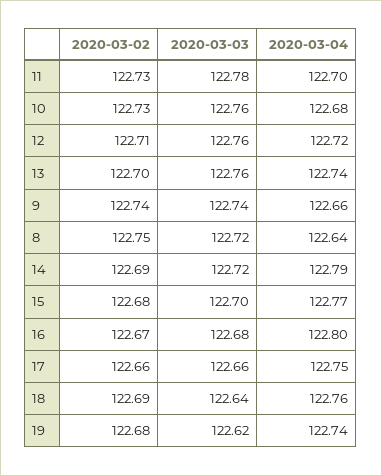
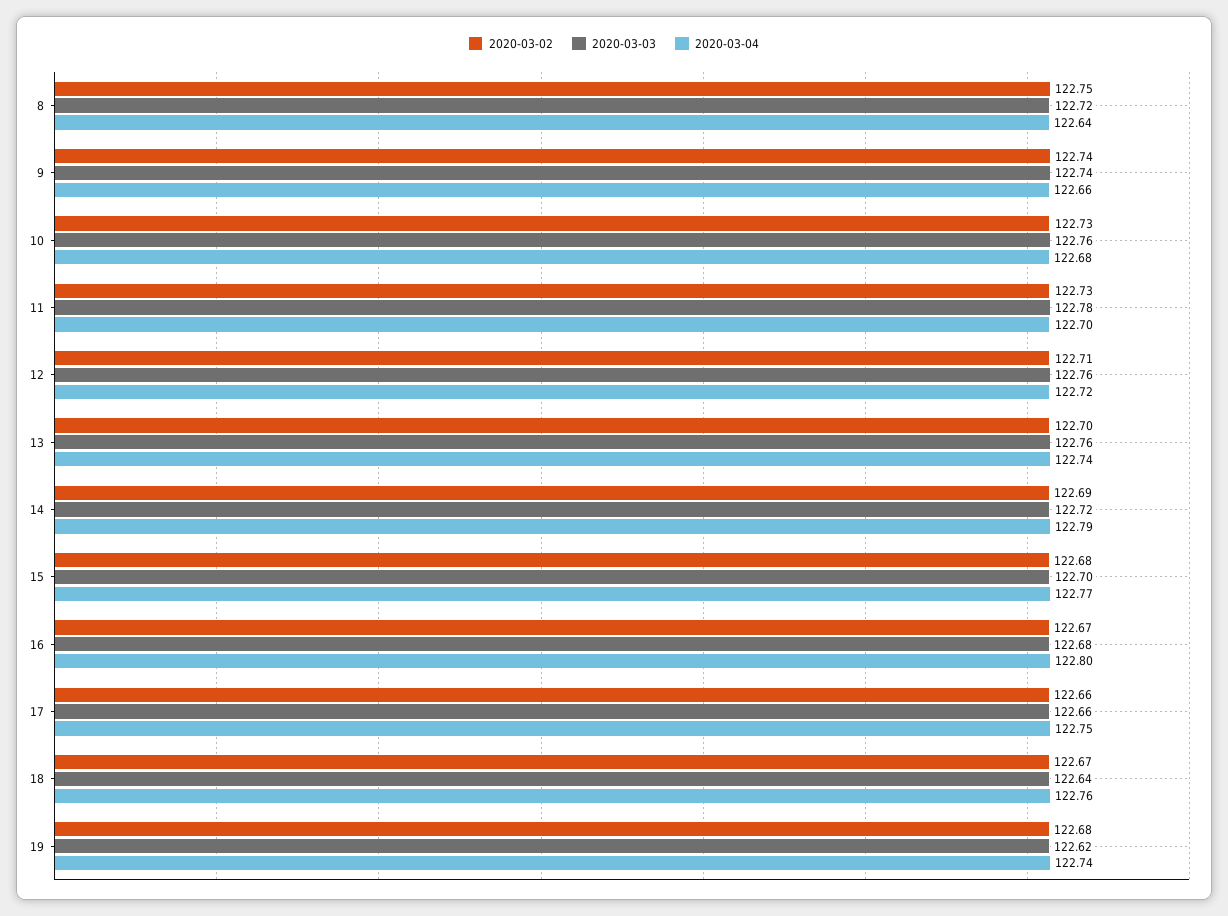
2020-03-02, 18: 122.69 -> 122.67

